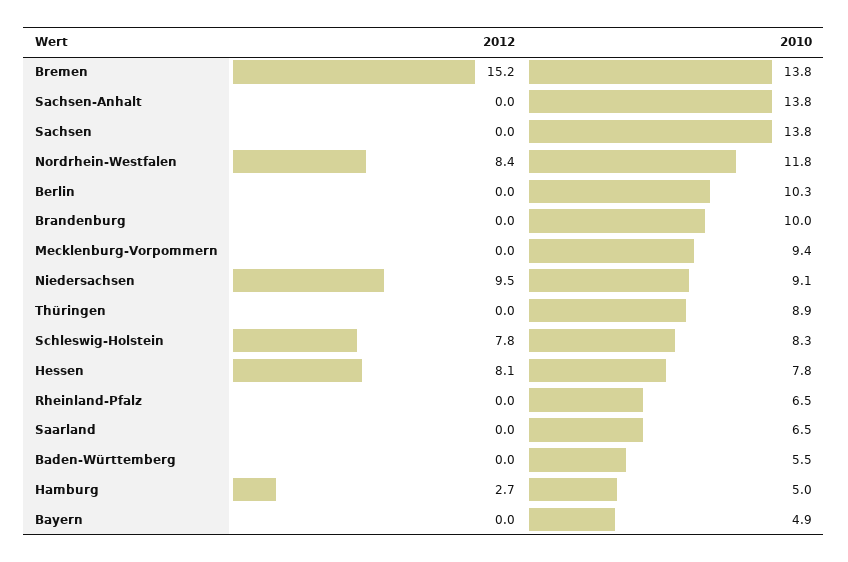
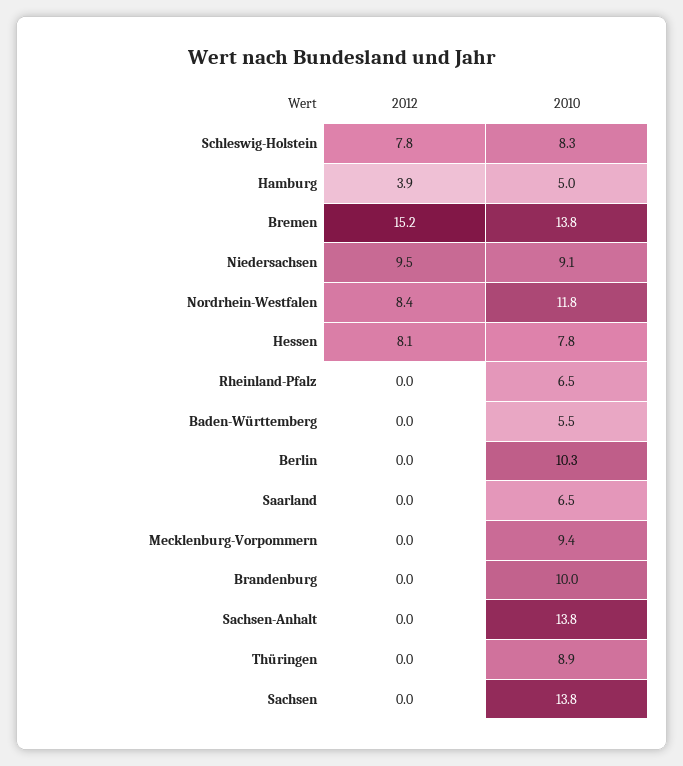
2012, Hamburg: 2.7 -> 3.9
2012, Bayern: 0 -> none
2010, Bayern: 4.9 -> none

